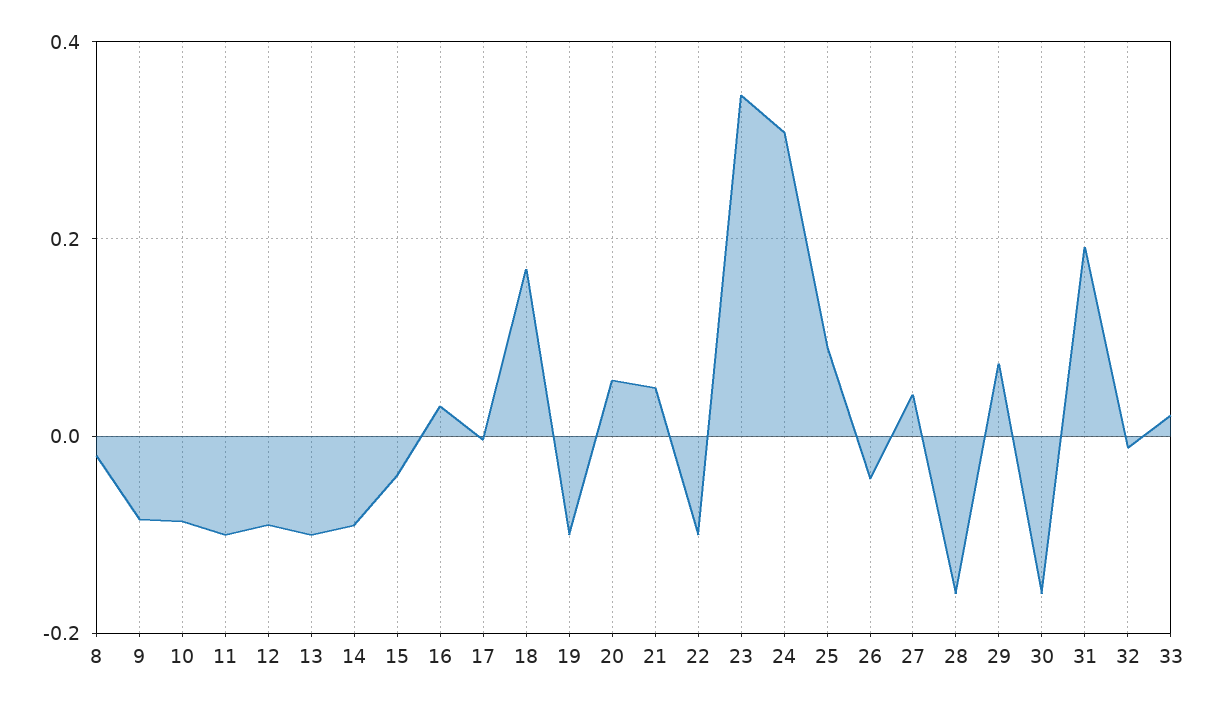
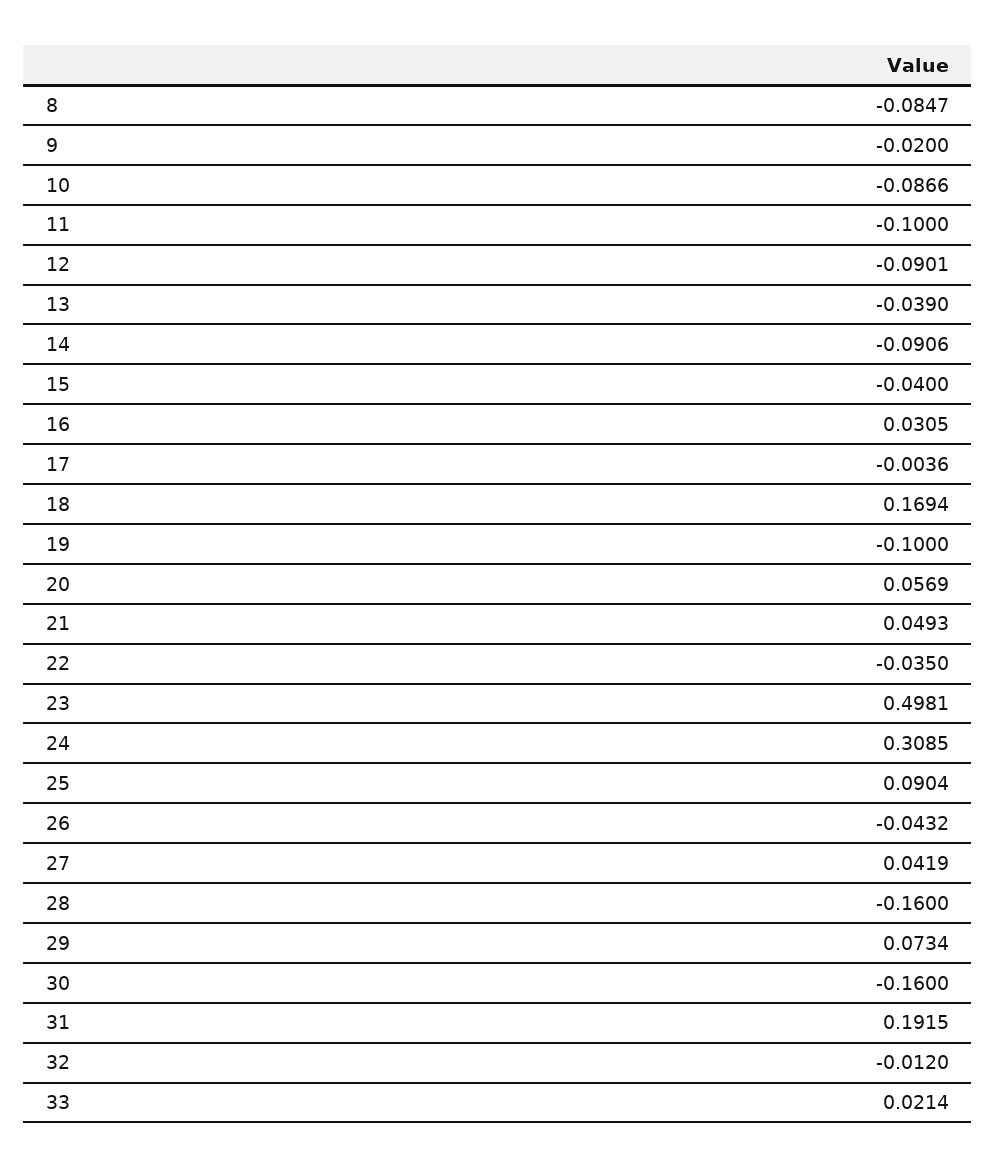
8: -0.02 -> -0.0847
9: -0.08 -> -0.02
13: -0.1 -> -0.039
22: -0.1 -> -0.035
23: 0.34 -> 0.4981

